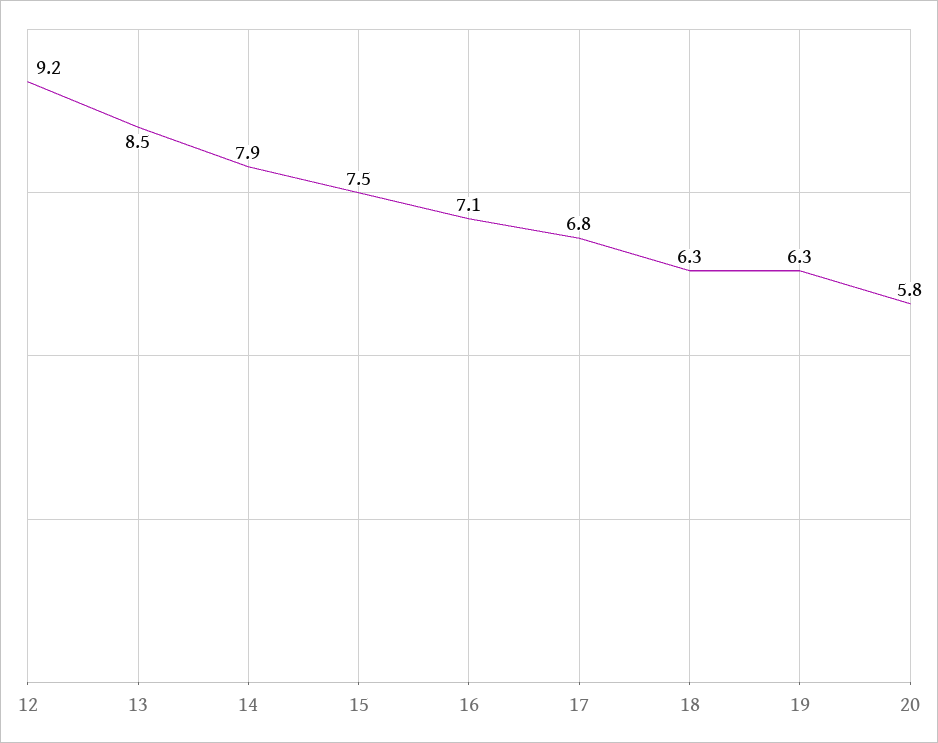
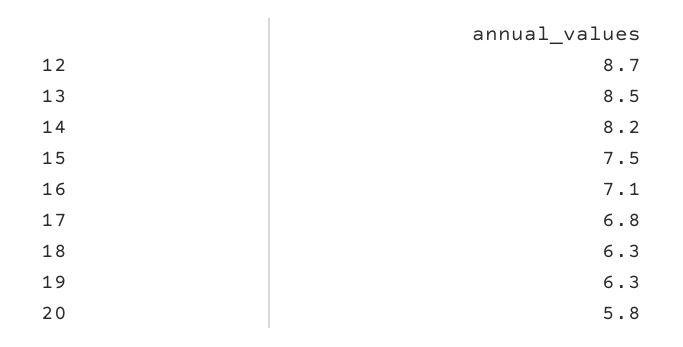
12: 9.2 -> 8.7
14: 7.9 -> 8.2

